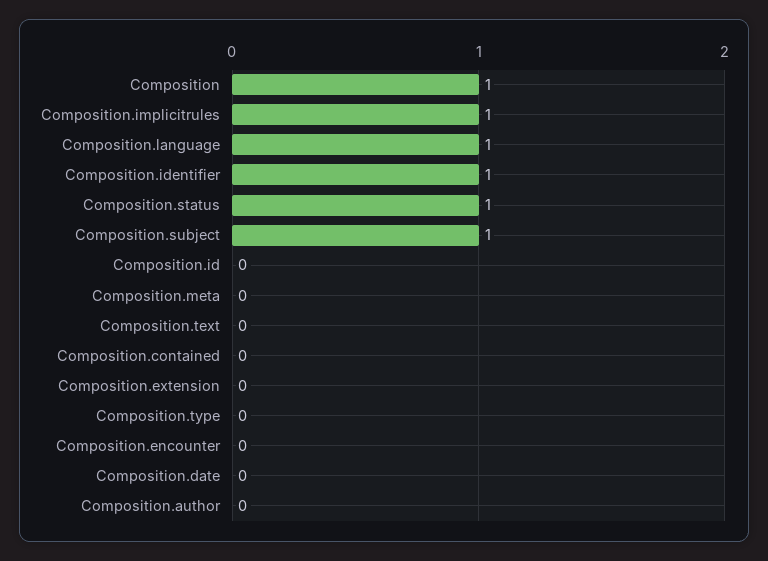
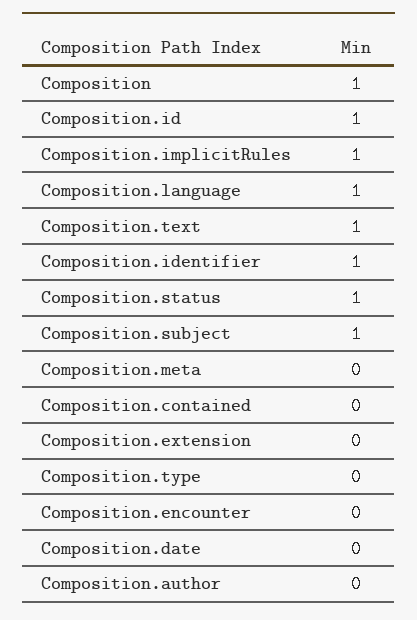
Composition.id: 0 -> 1
Composition.text: 0 -> 1

